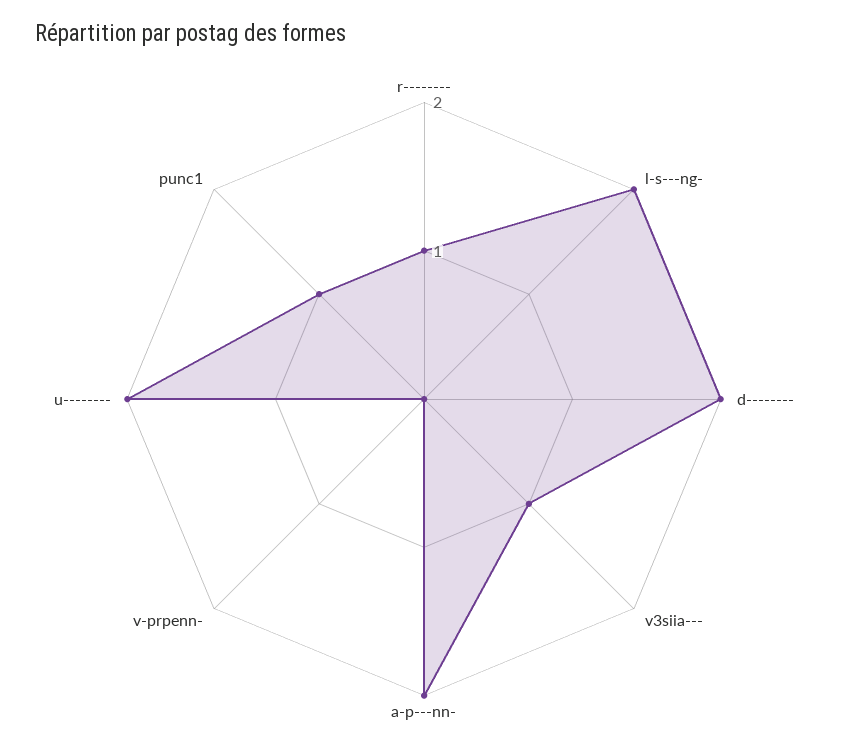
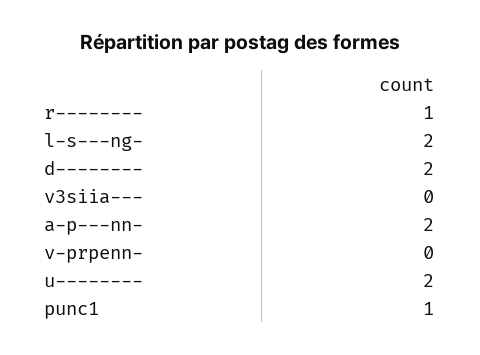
v3siia---: 1 -> 0

